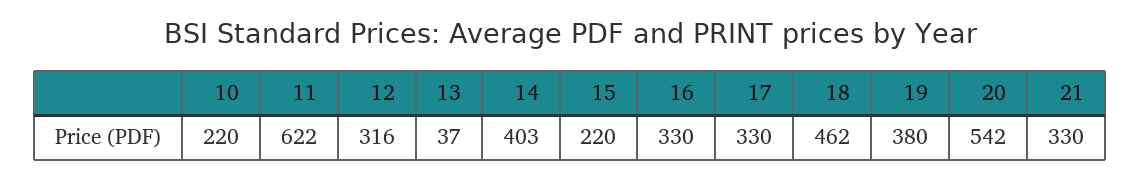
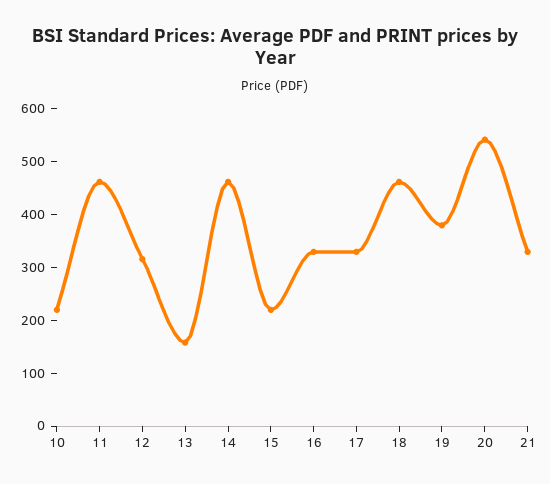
11: 622 -> 460
13: 37 -> 160
14: 403 -> 460

